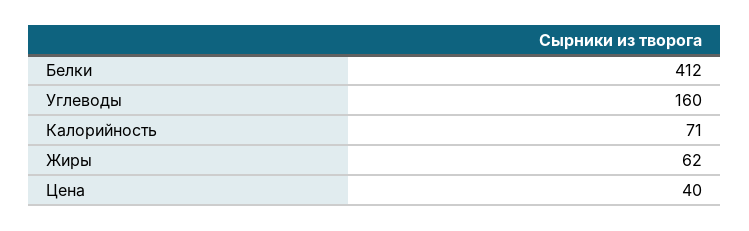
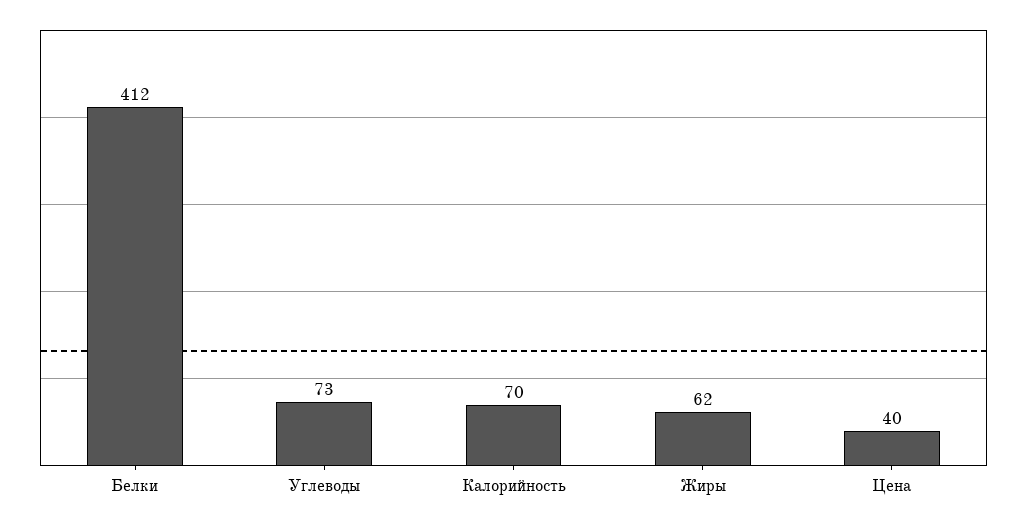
Углеводы: 160 -> 73
Калорийность: 71 -> 70

